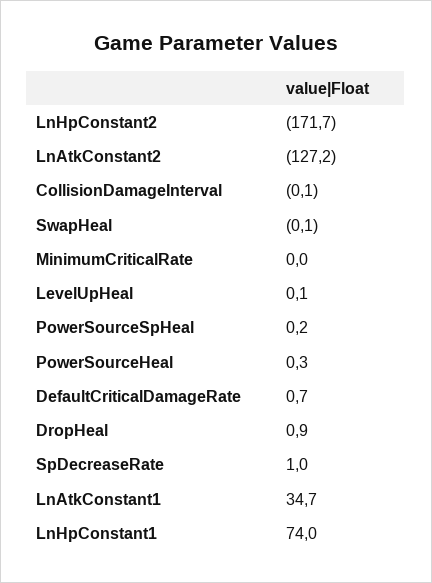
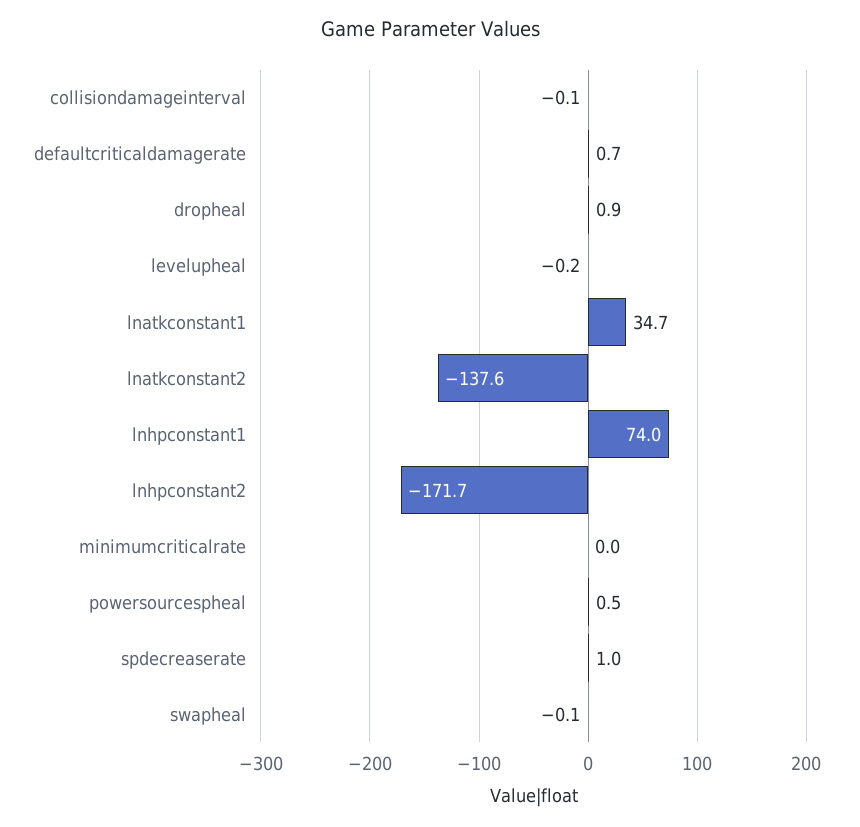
LnAtkConstant2: -127.2 -> -137.6
LevelUpHeal: 0.1 -> -0.2
PowerSourceSpHeal: 0.2 -> 0.5
PowerSourceHeal: 0.3 -> none

